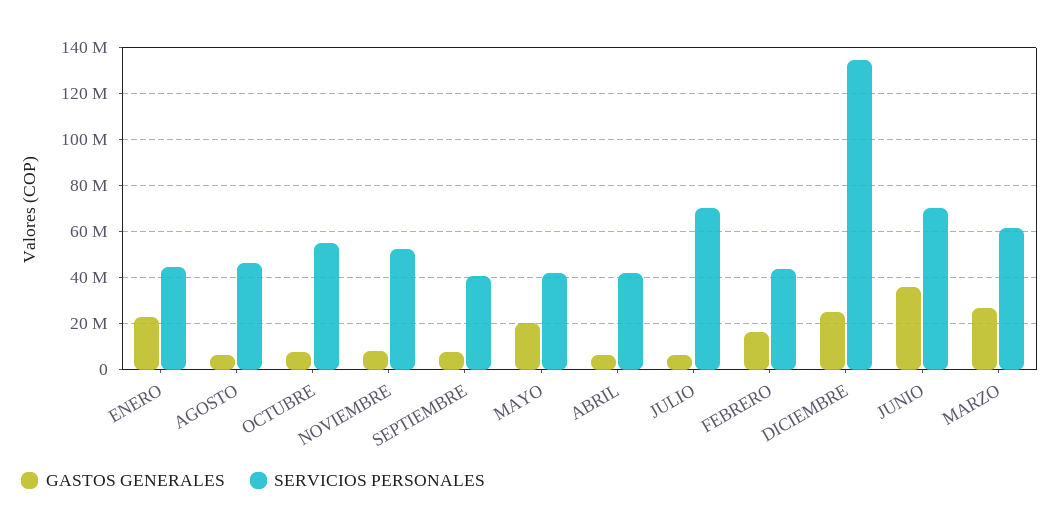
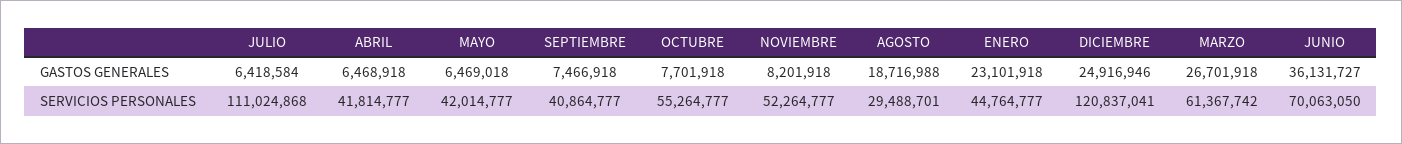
GASTOS GENERALES, AGOSTO: 5000000 -> 18716988
SERVICIOS PERSONALES, AGOSTO: 45000000 -> 29488701
GASTOS GENERALES, MAYO: 20000000 -> 6469018
SERVICIOS PERSONALES, JULIO: 70000000 -> 111024868
GASTOS GENERALES, FEBRERO: 15000000 -> none
SERVICIOS PERSONALES, FEBRERO: 45000000 -> none
SERVICIOS PERSONALES, DICIEMBRE: 135000000 -> 120837041

